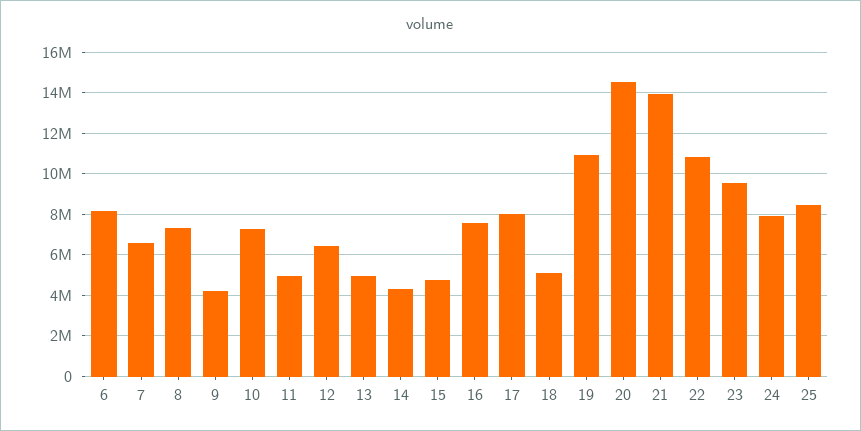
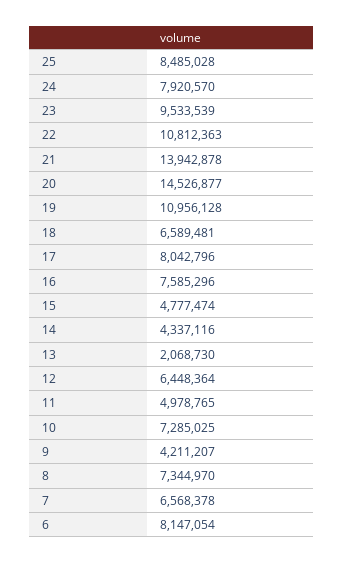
13: 5000000 -> 2068730
18: 5000000 -> 6589481

